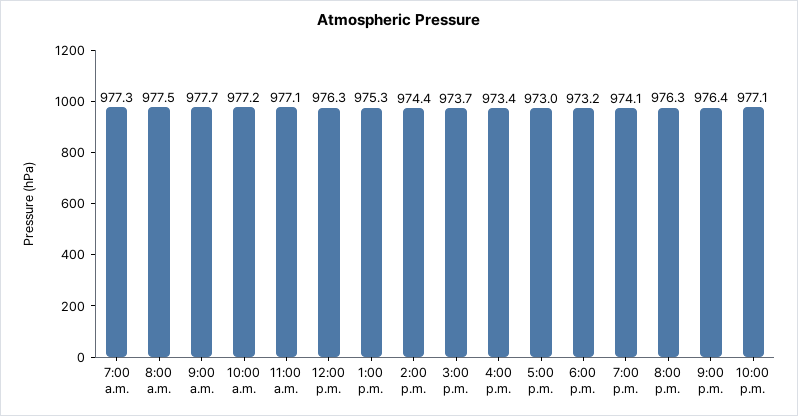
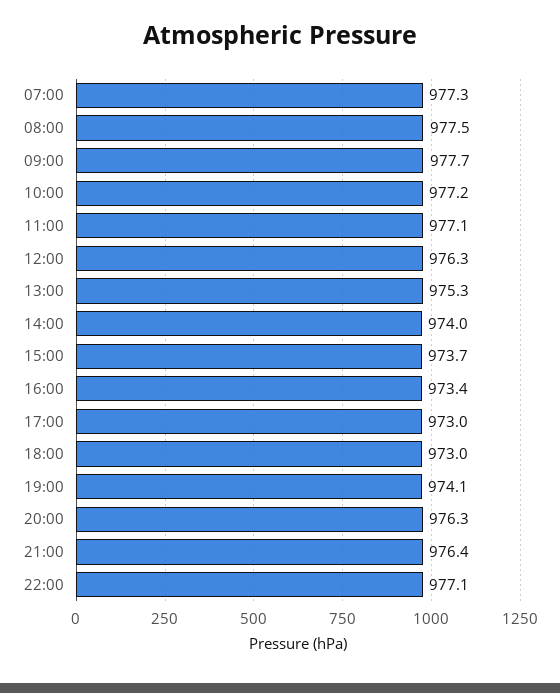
2:00 p.m.: 974.4 -> 974
6:00 p.m.: 973.2 -> 973

